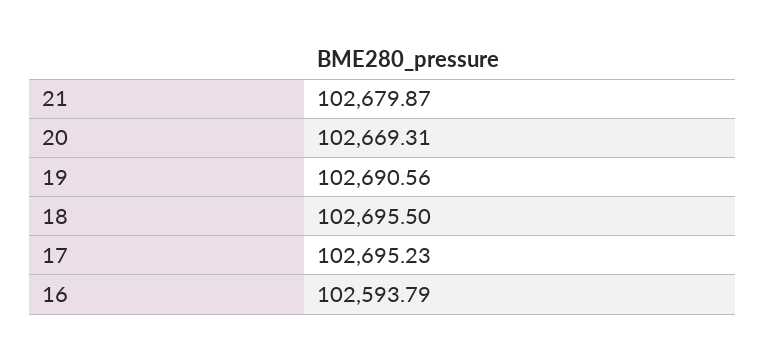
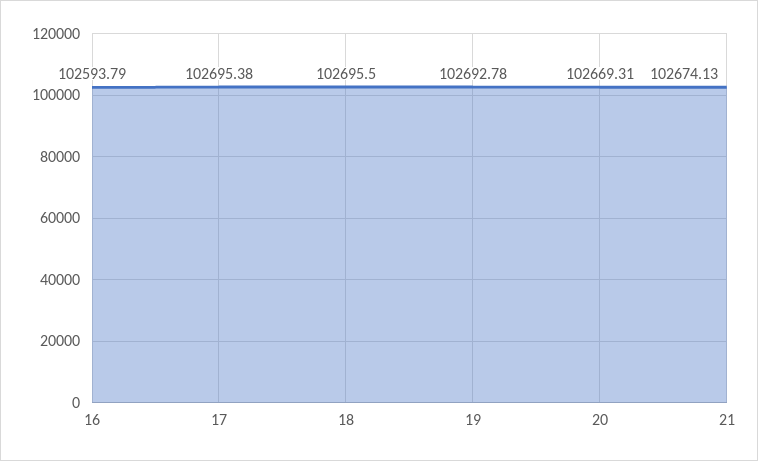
21: 102679.87 -> 102674.13
19: 102690.56 -> 102692.78
17: 102695.23 -> 102695.38

